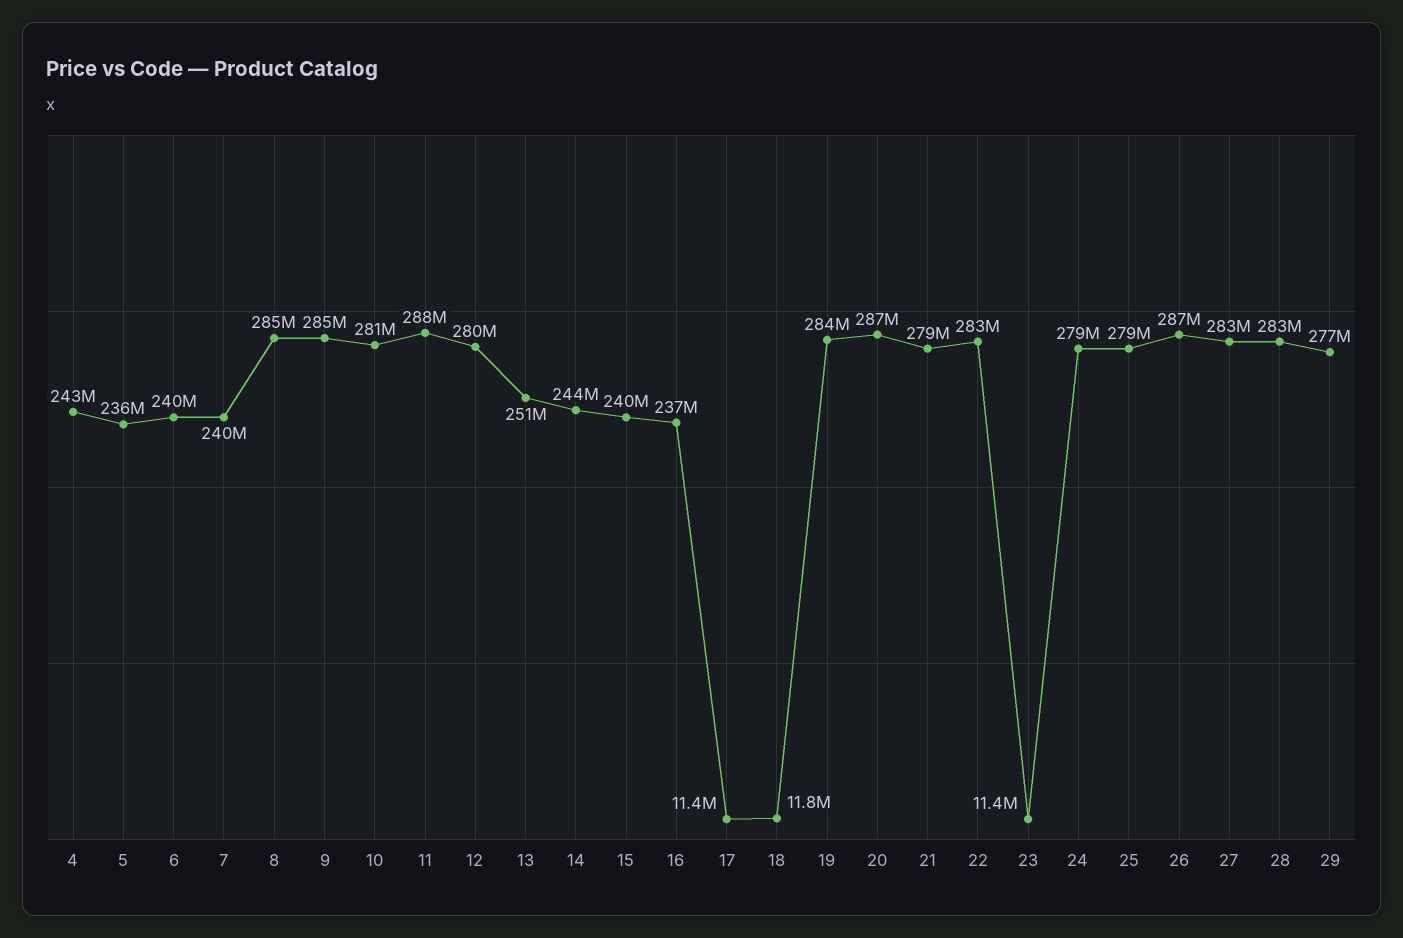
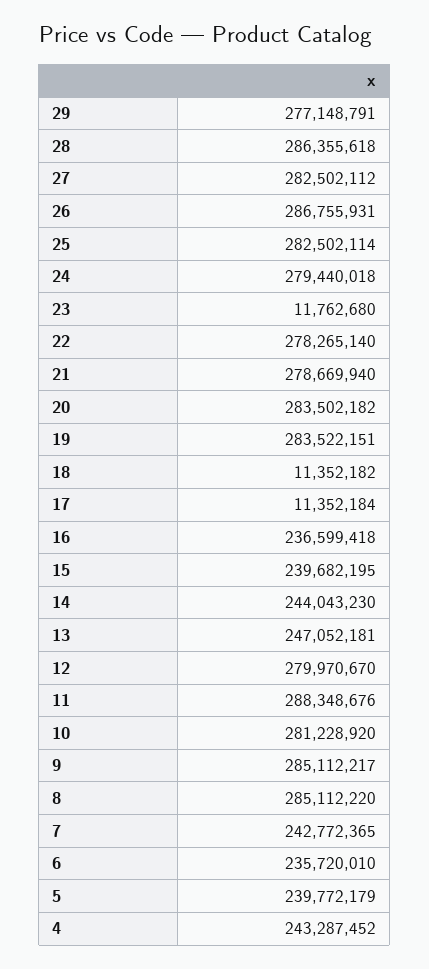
5: 236000000 -> 239772179
6: 240000000 -> 235720010
7: 240000000 -> 242772365
13: 251000000 -> 247052181
18: 11800000 -> 11352182
20: 287000000 -> 283502182
22: 283000000 -> 278265140
23: 11400000 -> 11762680
25: 279000000 -> 282502114
28: 283000000 -> 286355618

